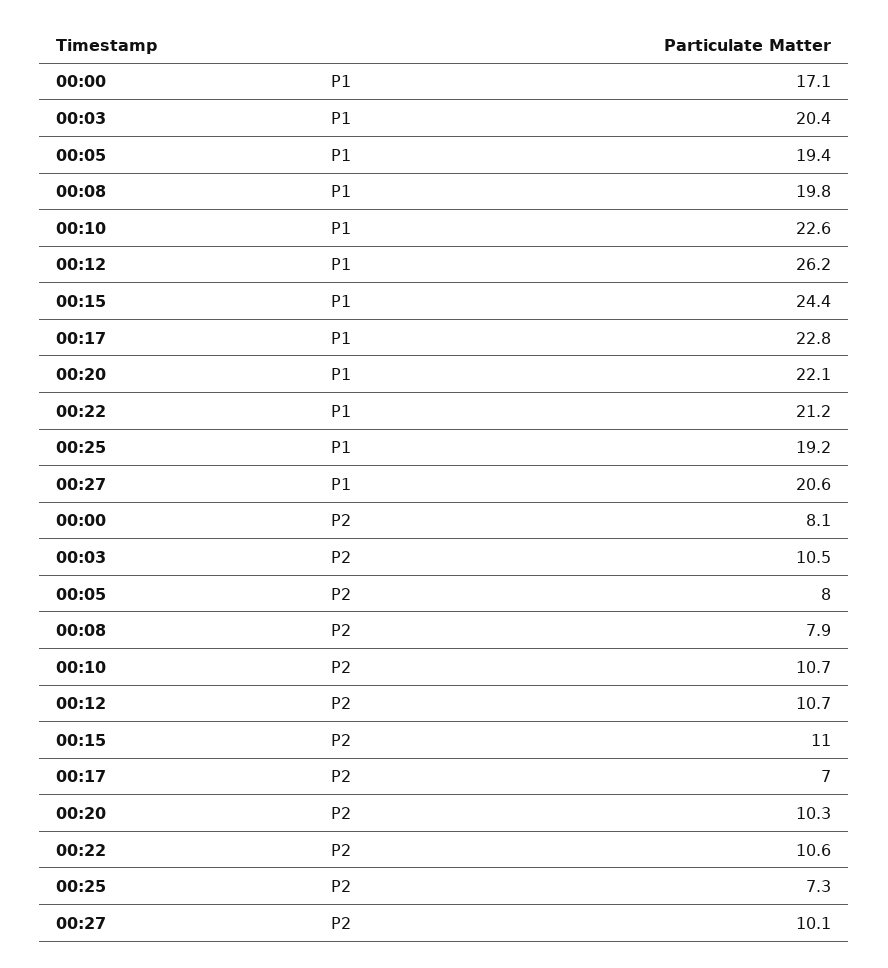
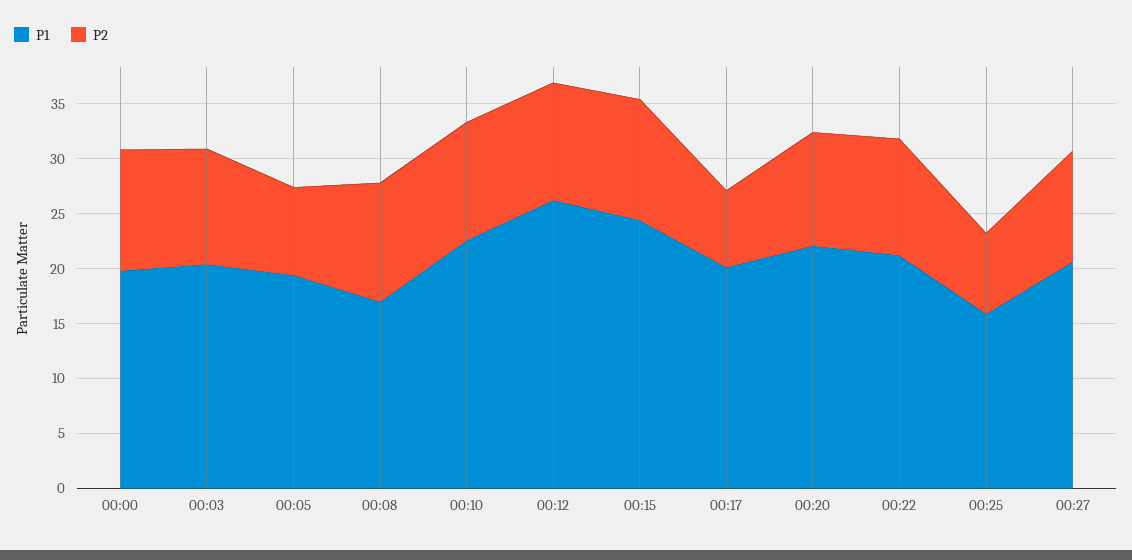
P1, 00:00: 17.1 -> 20
P1, 00:08: 19.8 -> 17
P1, 00:17: 22.8 -> 20
P1, 00:25: 19.2 -> 16
P2, 00:00: 8.1 -> 11
P2, 00:08: 7.9 -> 11

